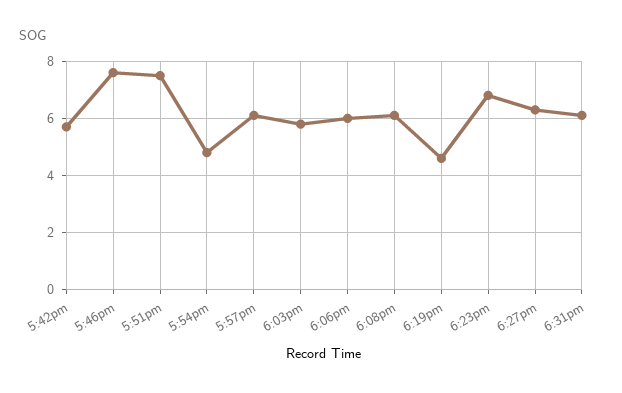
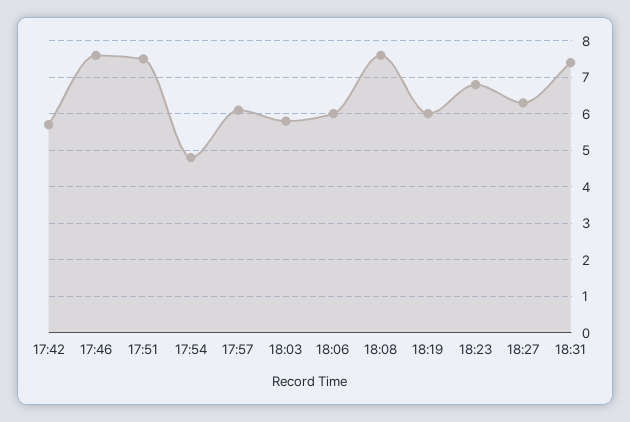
6:08pm: 6 -> 7.5
6:19pm: 4.5 -> 6
6:31pm: 6 -> 7.5

